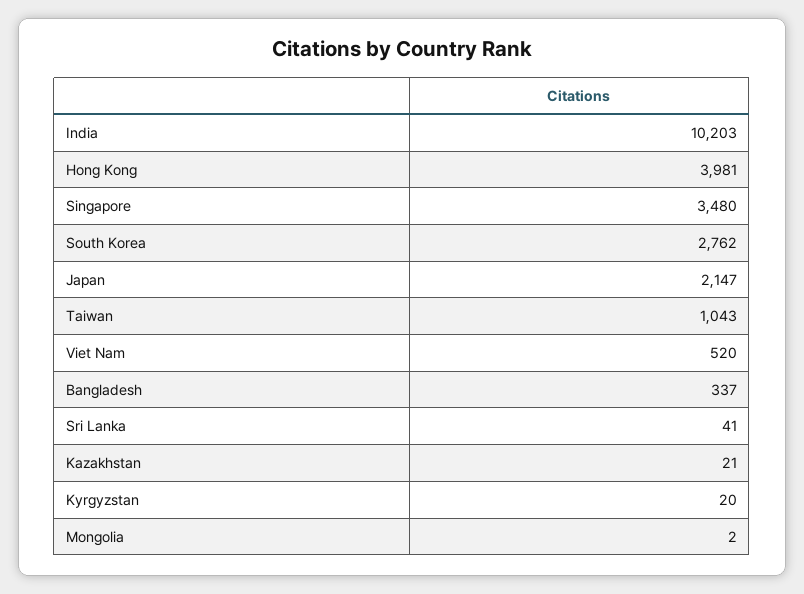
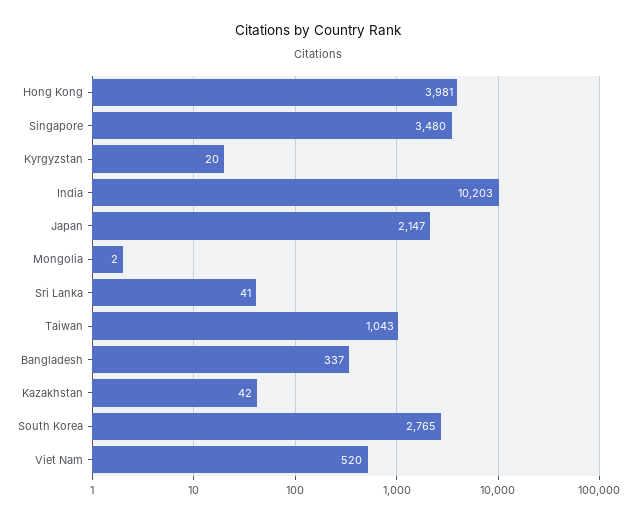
South Korea: 2762 -> 2765
Kazakhstan: 21 -> 42

